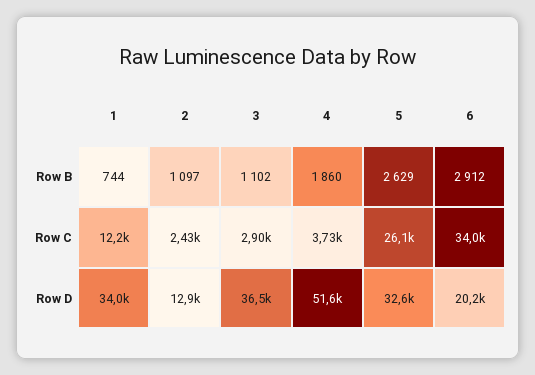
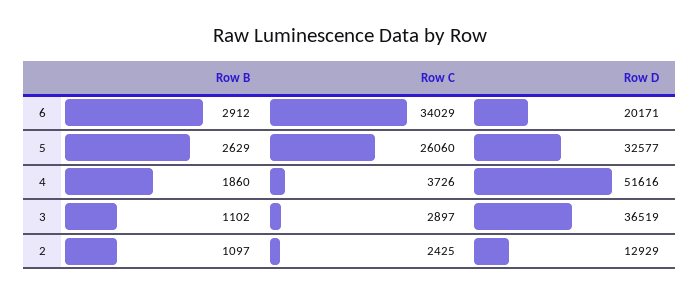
1, Row B: 744 -> none
1, Row C: 12200 -> none
1, Row D: 34000 -> none

